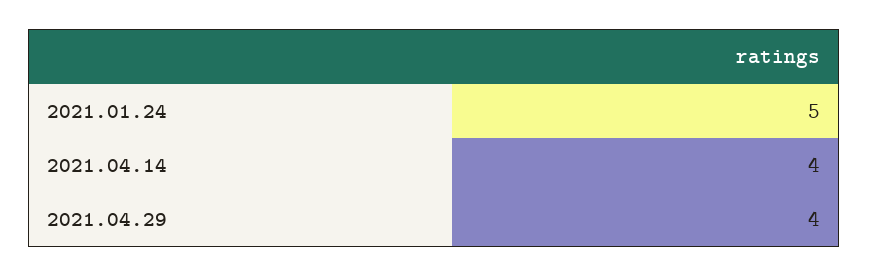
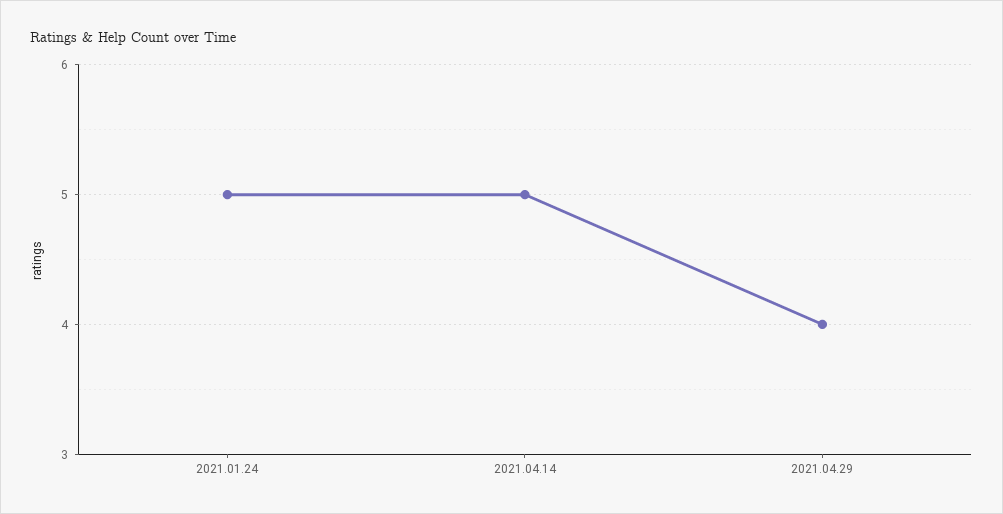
2021.04.14: 4 -> 5

